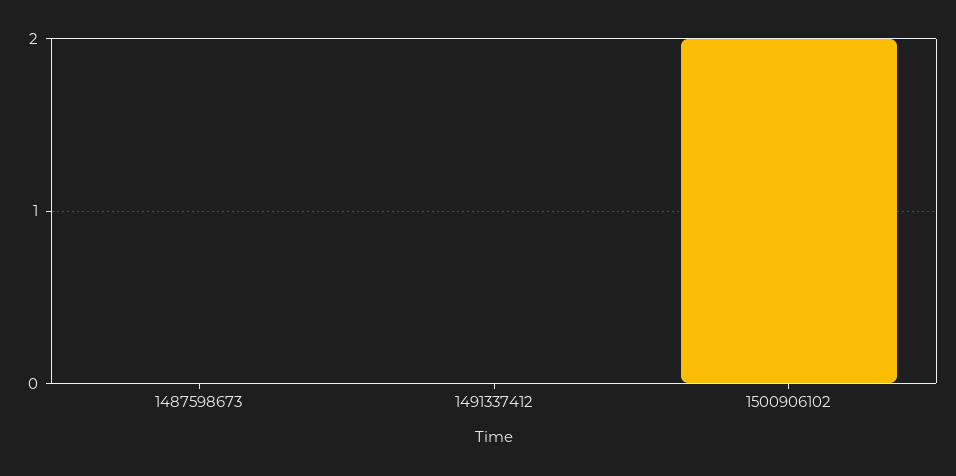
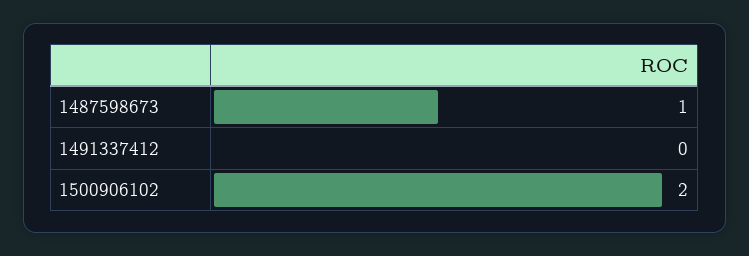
1487598673: 0 -> 1

